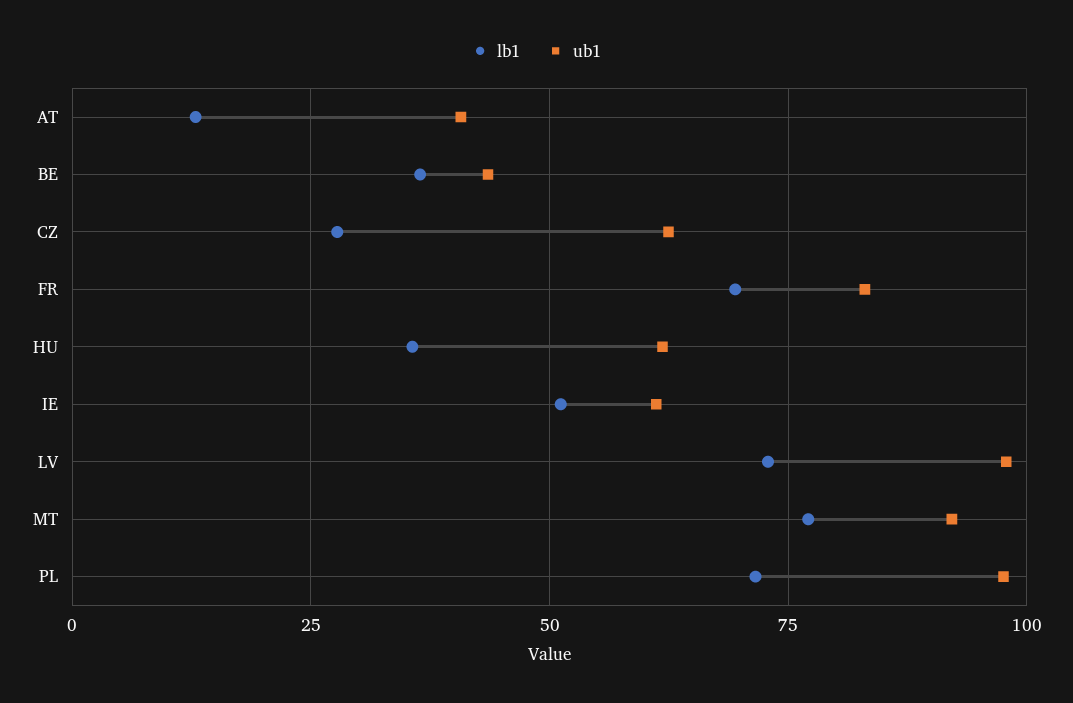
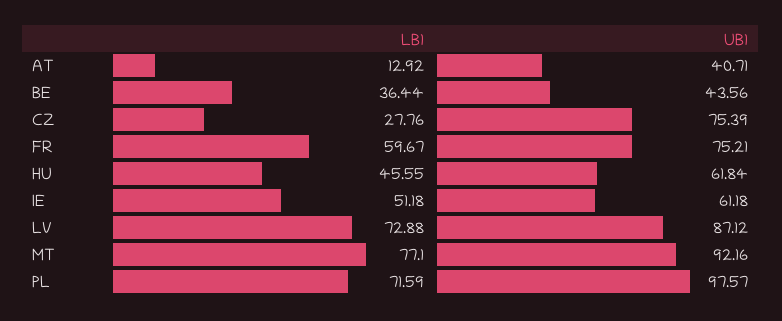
ub1, CZ: 62.5 -> 75.39
lb1, FR: 70 -> 59.67
ub1, FR: 82.5 -> 75.21
lb1, HU: 35 -> 45.55
ub1, LV: 97.5 -> 87.12

